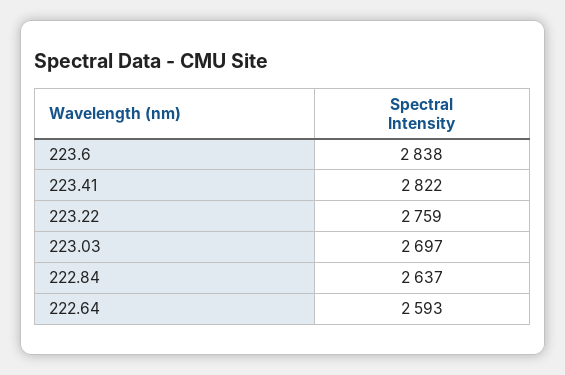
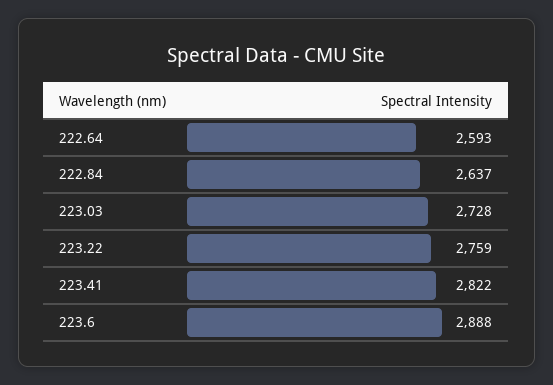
223.6: 2838 -> 2888
223.03: 2697 -> 2728

